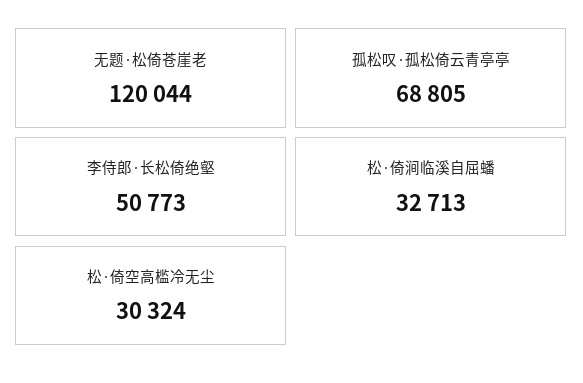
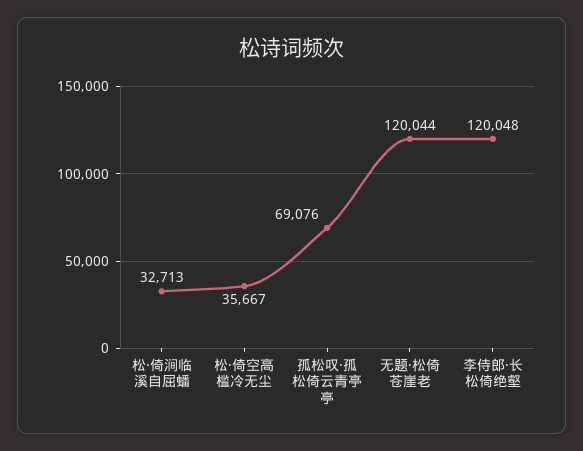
孤松叹·孤松倚云青亭亭: 68805 -> 69076
李侍郎·长松倚绝壑: 50773 -> 120048
松·倚空高槛冷无尘: 30324 -> 35667

